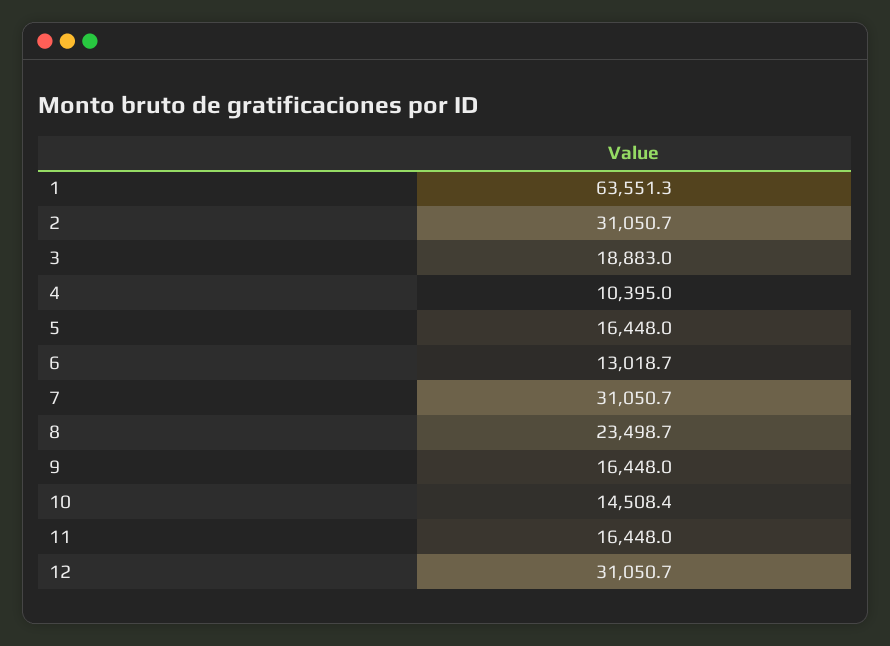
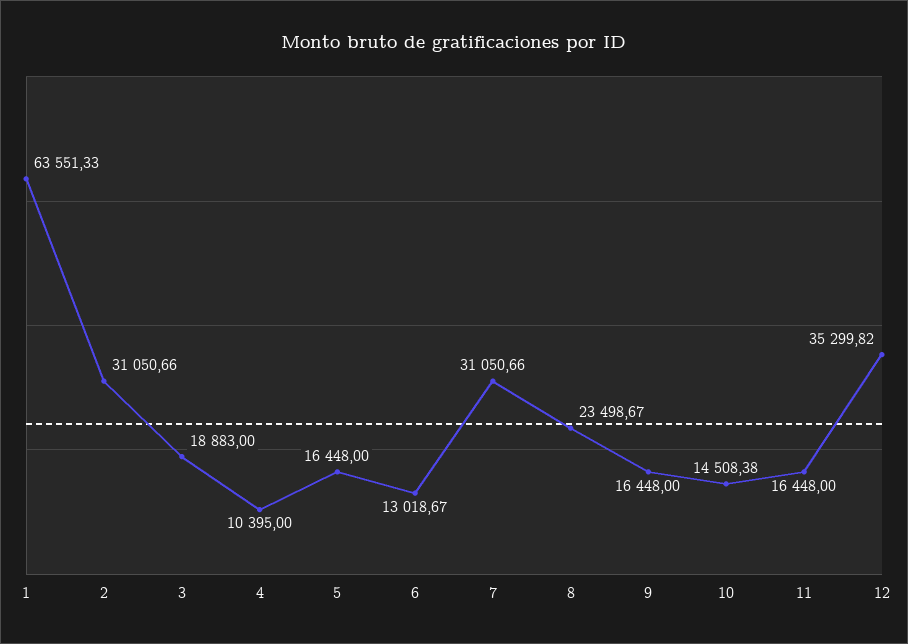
12: 31050.7 -> 35299.82

